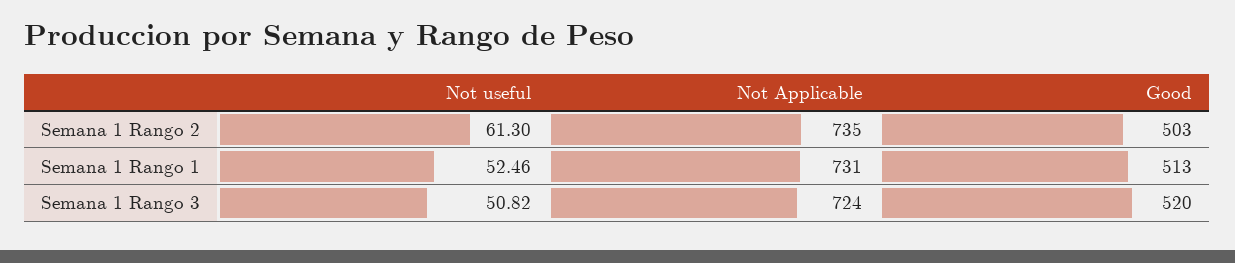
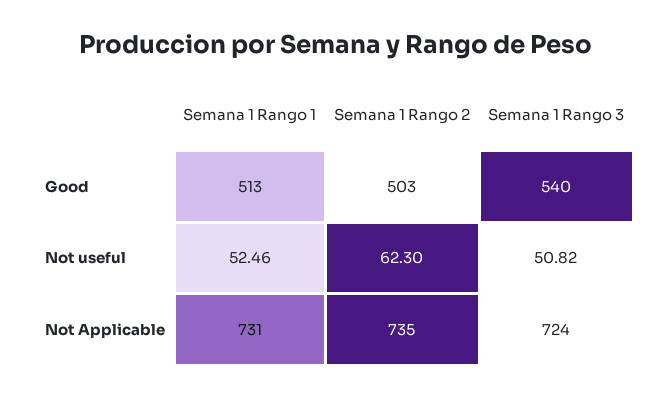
Not useful, Semana 1 Rango 2: 61.3 -> 62.3
Good, Semana 1 Rango 3: 520 -> 540

